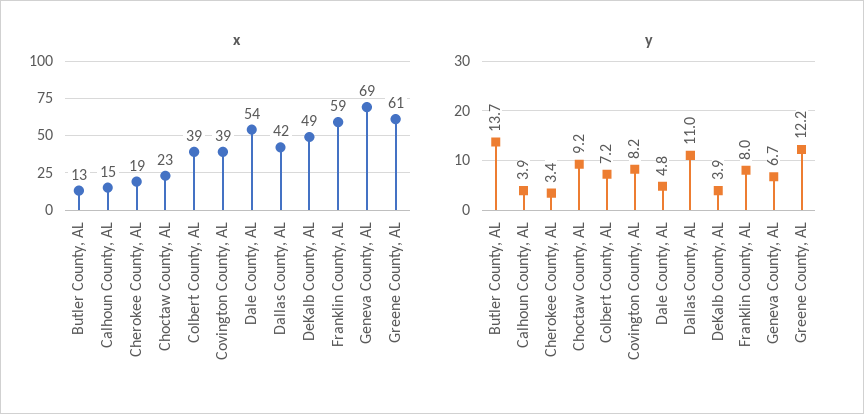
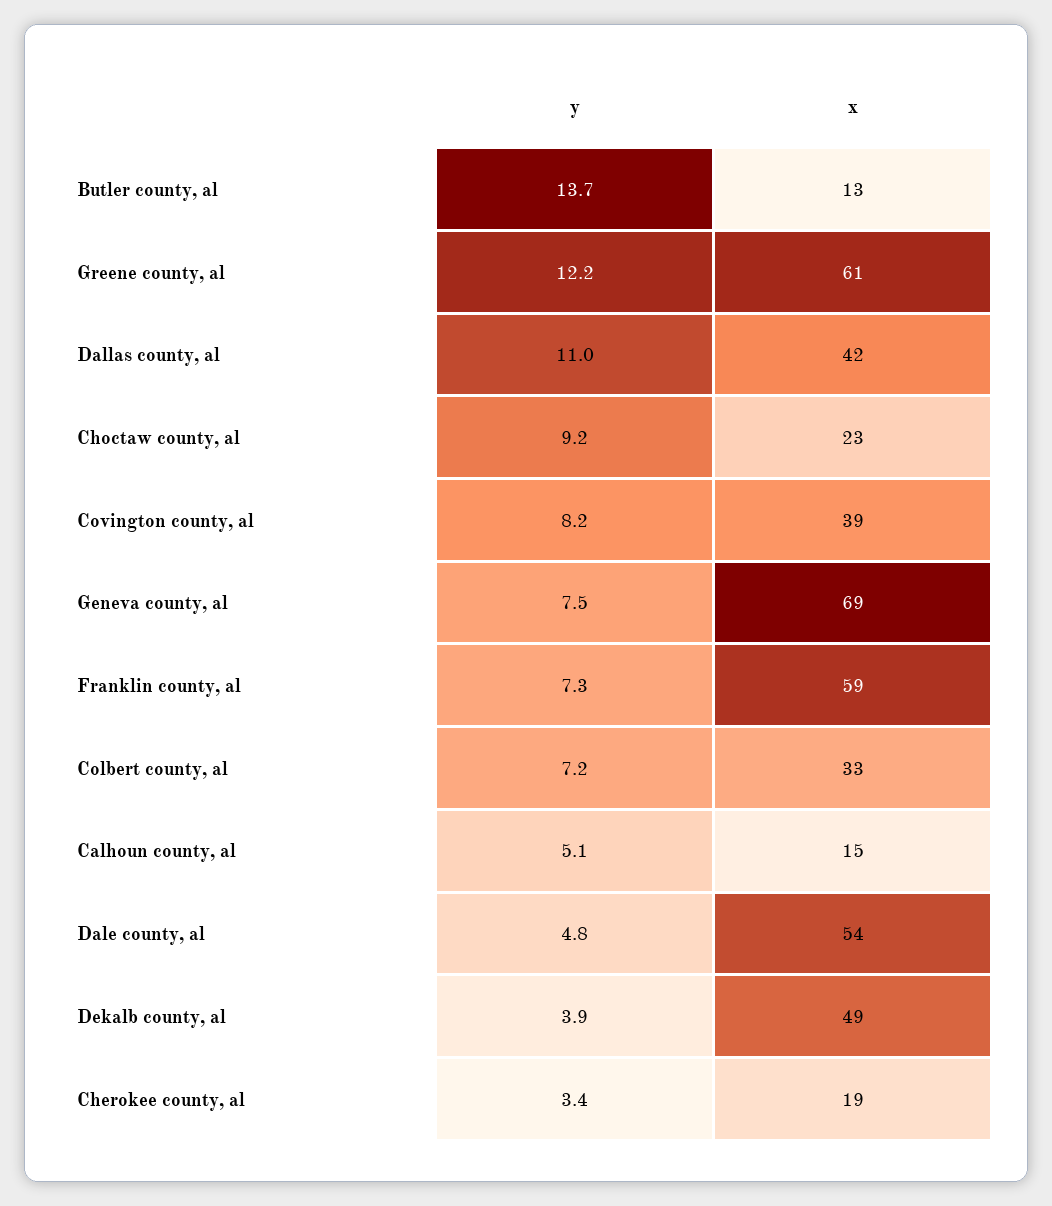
x, Colbert County, AL: 39 -> 33
y, Calhoun County, AL: 3.9 -> 5.1
y, Franklin County, AL: 8 -> 7.3
y, Geneva County, AL: 6.7 -> 7.5

